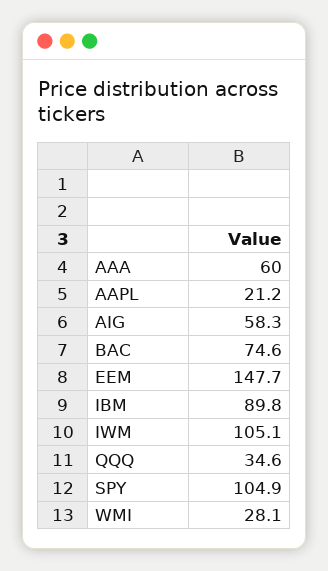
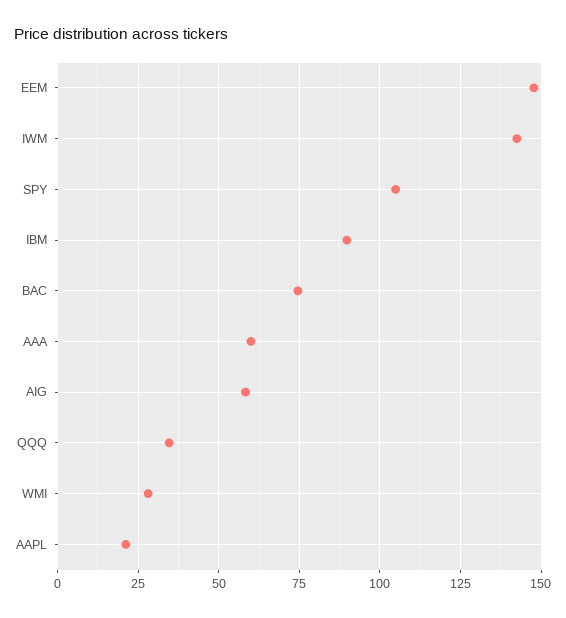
IWM: 105.1 -> 142.5

